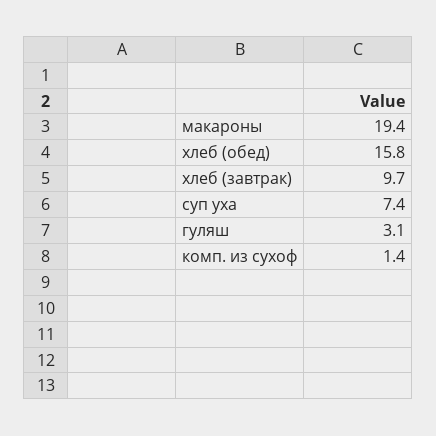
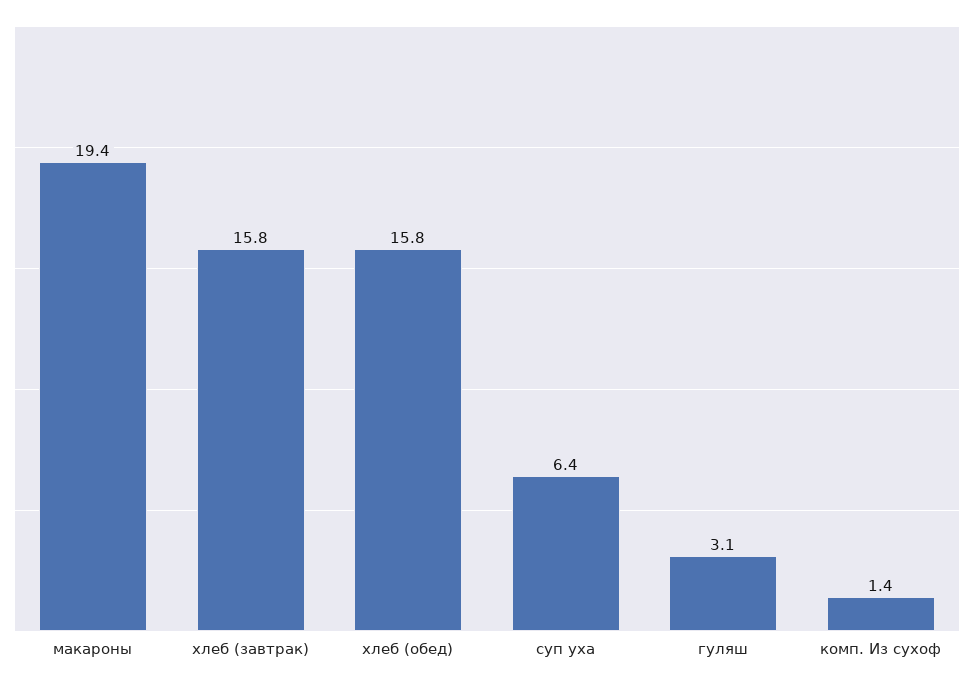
хлеб (завтрак): 9.7 -> 15.8
суп уха: 7.4 -> 6.4

